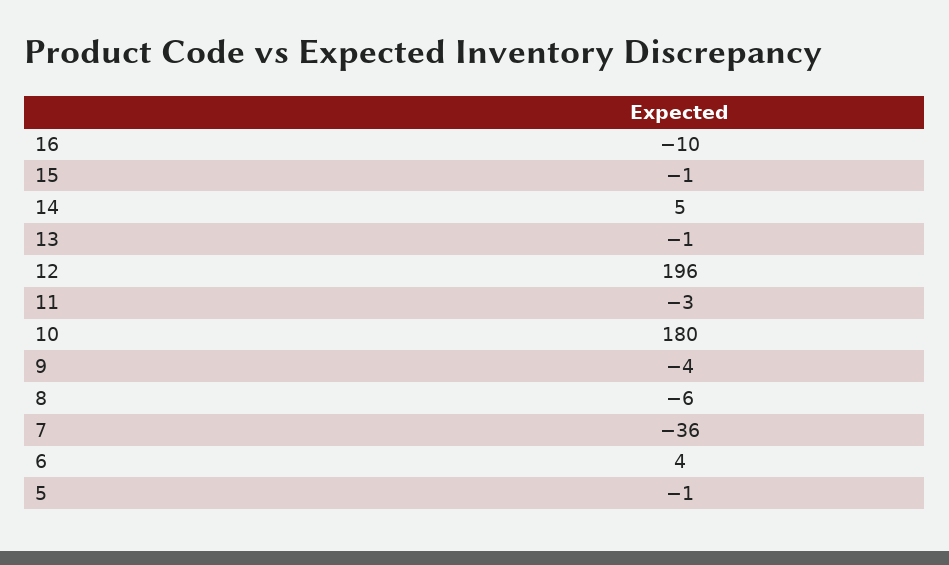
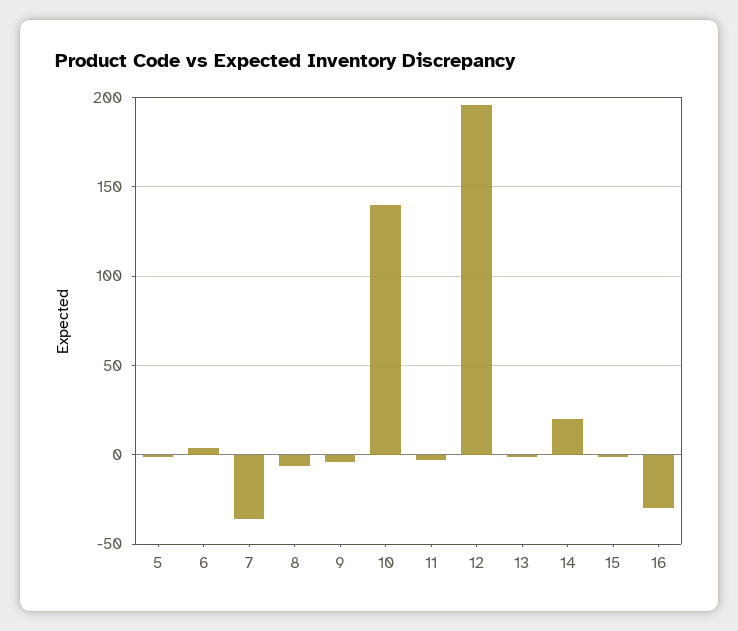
16: -10 -> -30
14: 5 -> 20
10: 180 -> 140

